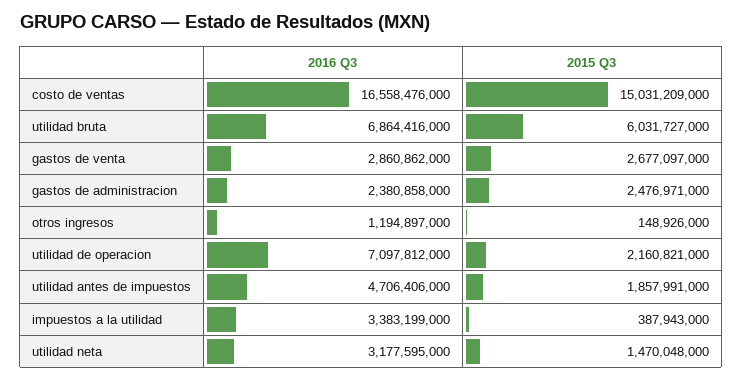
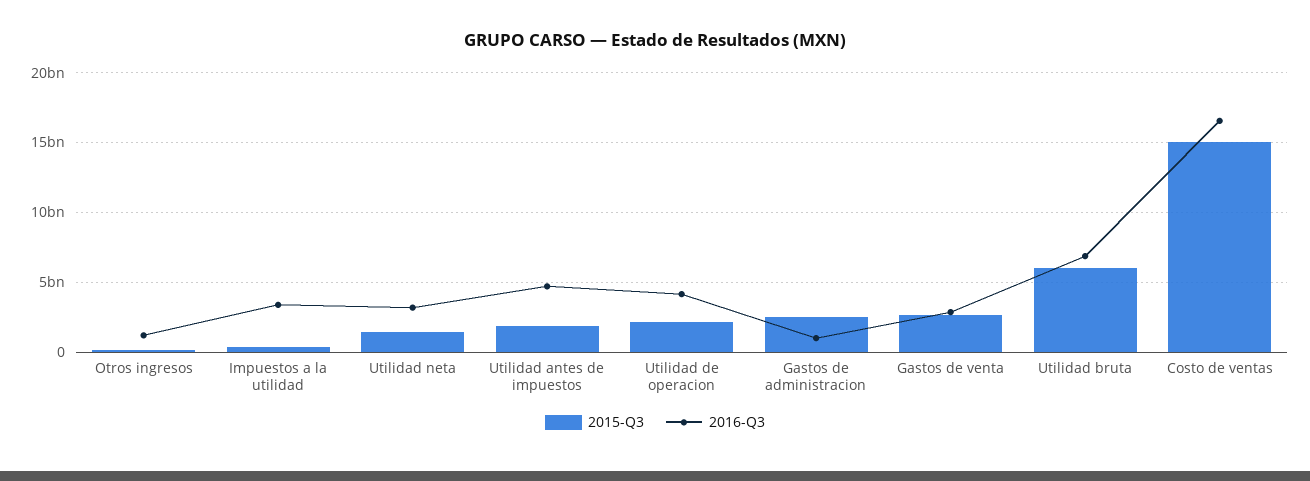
2016 Q3, gastos de administracion: 2380858000 -> 1000000000
2016 Q3, utilidad de operacion: 7097812000 -> 4000000000

